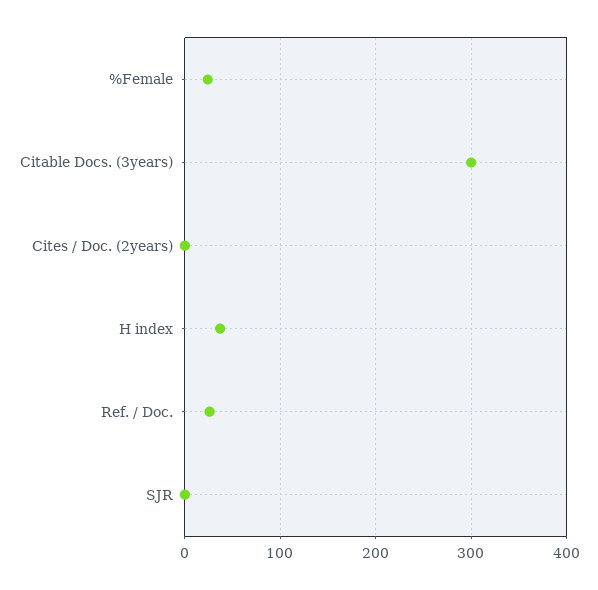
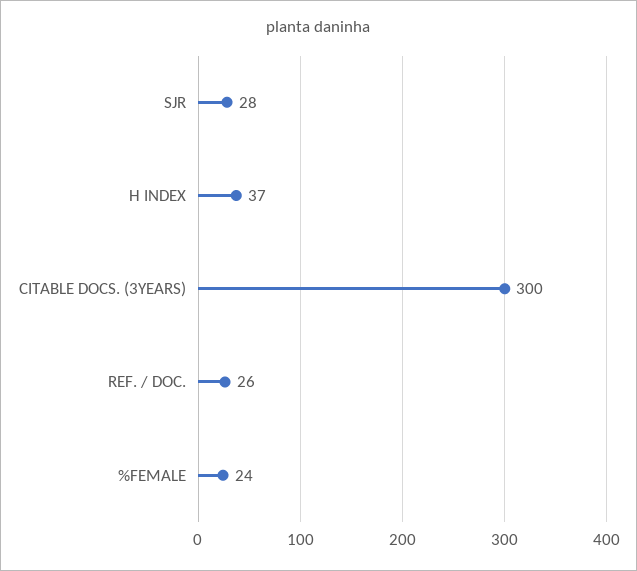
Cites / Doc. (2years): 0 -> none
SJR: 0 -> 28

